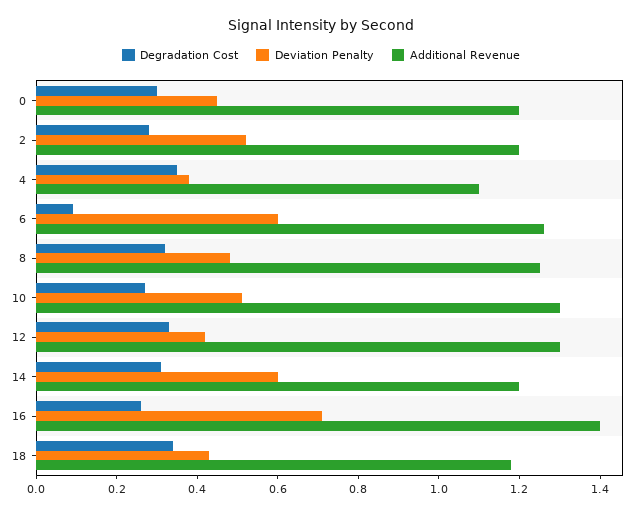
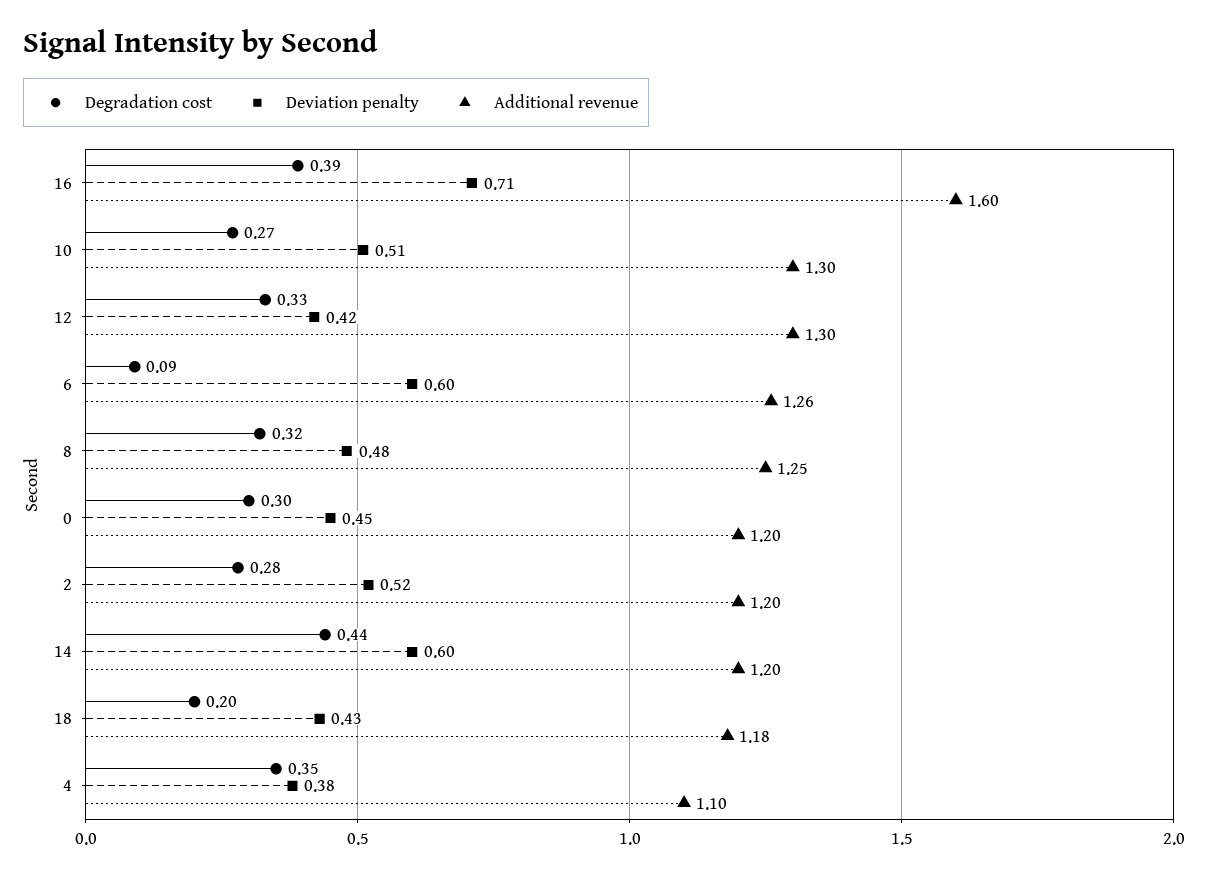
Degradation Cost, 14: 0.3 -> 0.44
Degradation Cost, 16: 0.25 -> 0.39
Additional Revenue, 16: 1.4 -> 1.6
Degradation Cost, 18: 0.35 -> 0.2

